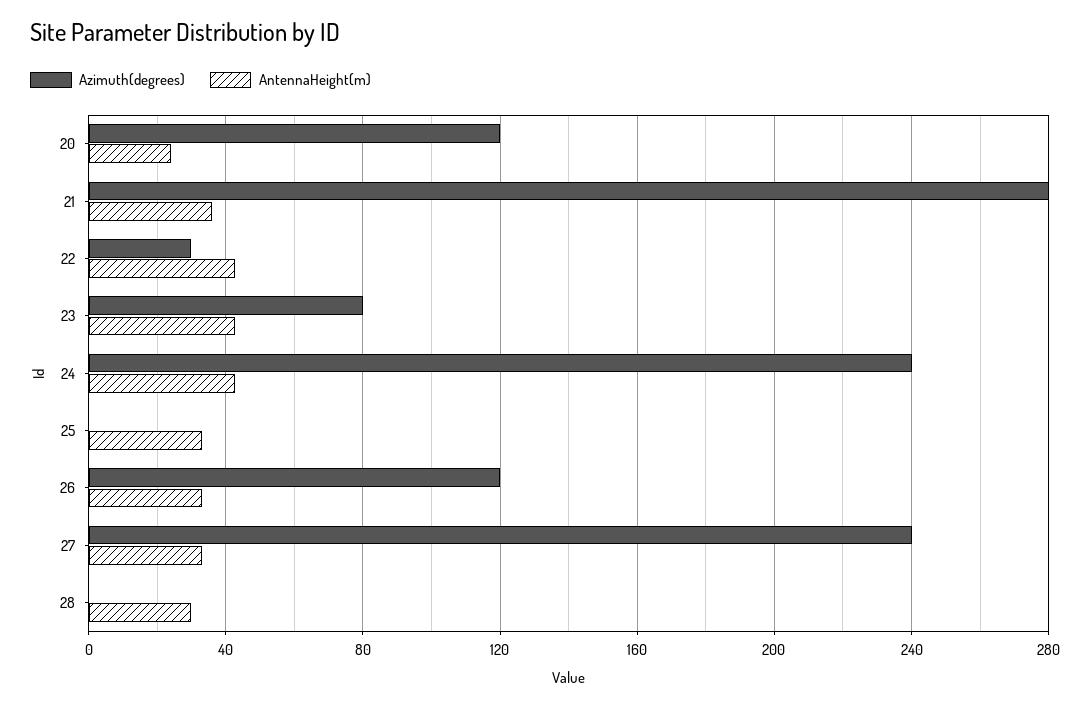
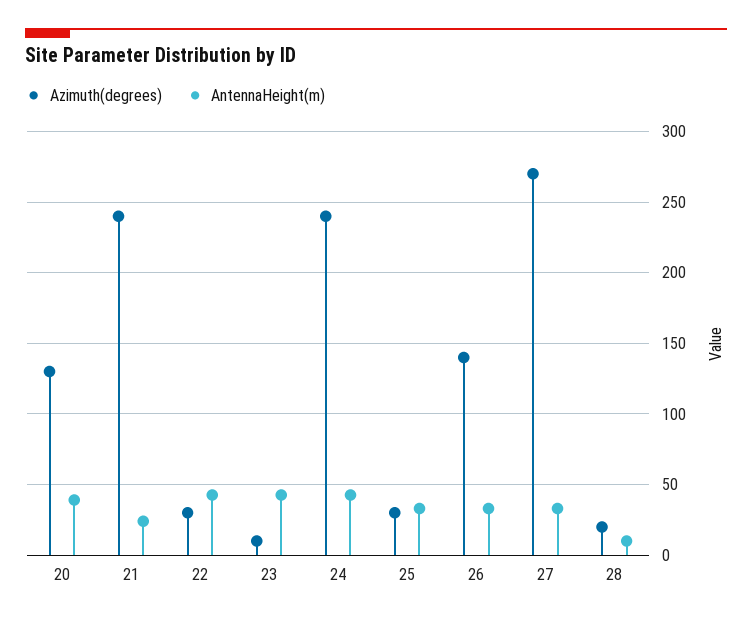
Azimuth(degrees), 20: 120 -> 130
AntennaHeight(m), 20: 25 -> 40
Azimuth(degrees), 21: 280 -> 240
AntennaHeight(m), 21: 35 -> 25
Azimuth(degrees), 23: 80 -> 10
Azimuth(degrees), 25: 0 -> 30
Azimuth(degrees), 26: 120 -> 140
Azimuth(degrees), 27: 240 -> 270
Azimuth(degrees), 28: 0 -> 20
AntennaHeight(m), 28: 30 -> 10

